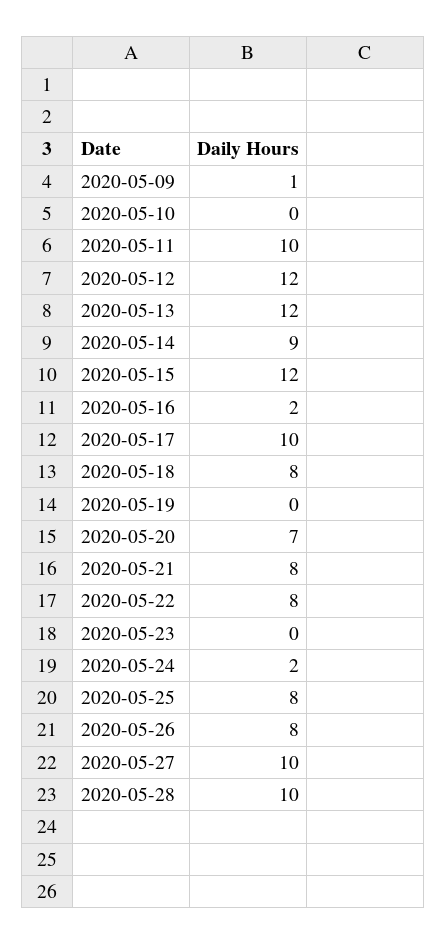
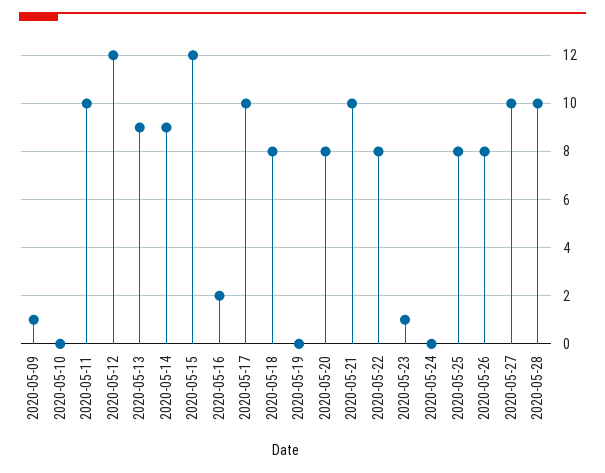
2020-05-13: 12 -> 9
2020-05-20: 7 -> 8
2020-05-21: 8 -> 10
2020-05-23: 0 -> 1
2020-05-24: 2 -> 0

